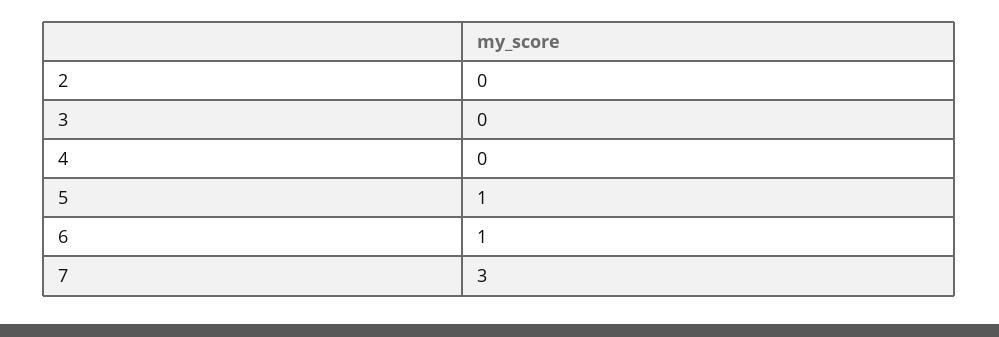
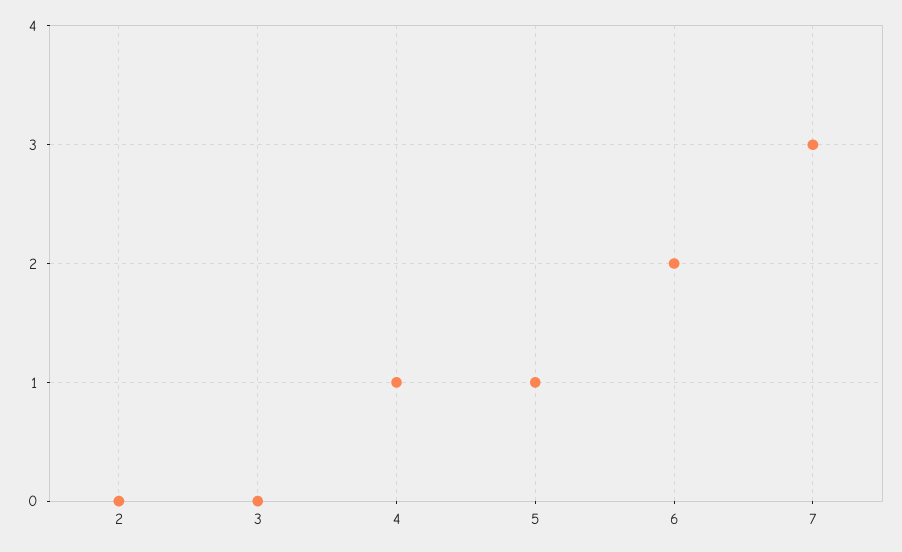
4: 0 -> 1
6: 1 -> 2

